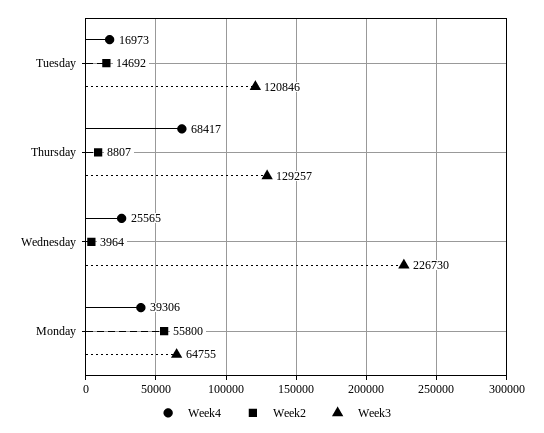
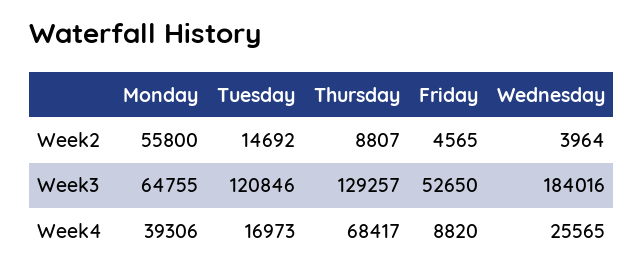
Week3, Wednesday: 226730 -> 184016
Week2, Friday: none -> 4565
Week3, Friday: none -> 52650
Week4, Friday: none -> 8820

